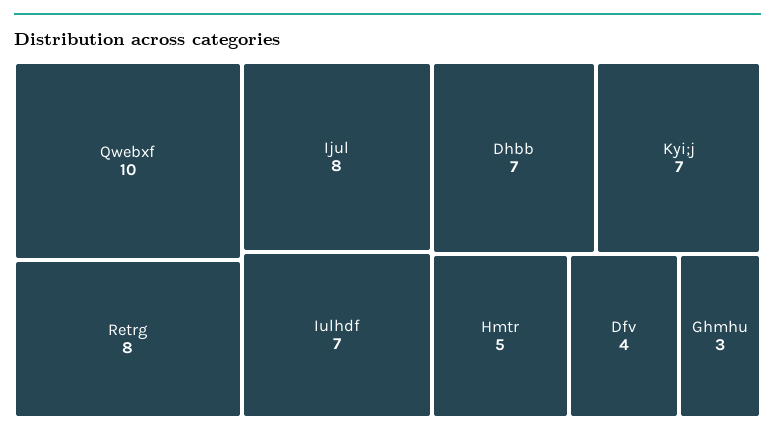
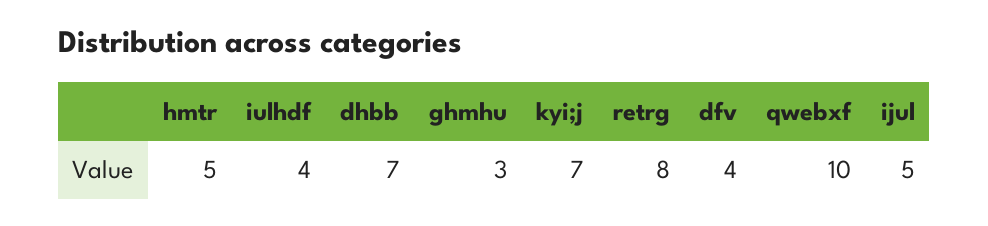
Ijul: 8 -> 5
Iulhdf: 7 -> 4

